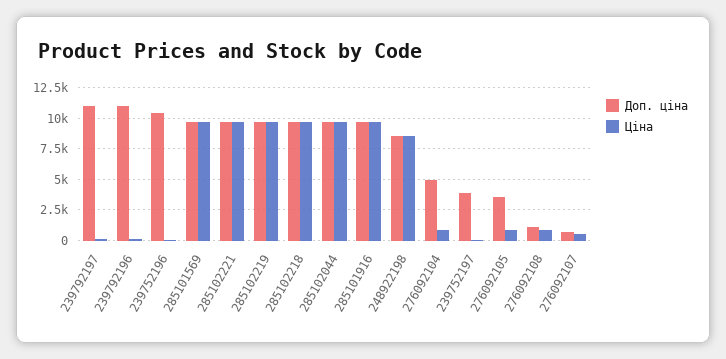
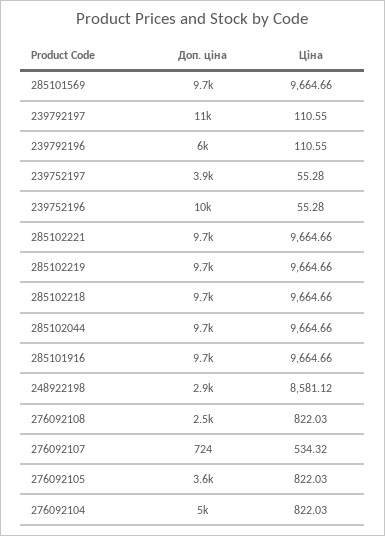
Доп. ціна, 239792196: 11000 -> 6000
Доп. ціна, 248922198: 8500 -> 2900
Доп. ціна, 276092108: 1000 -> 2500

